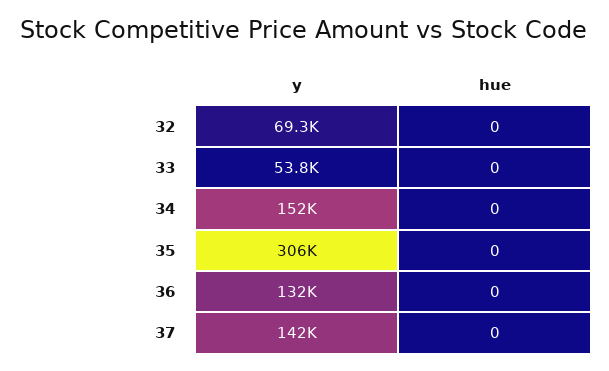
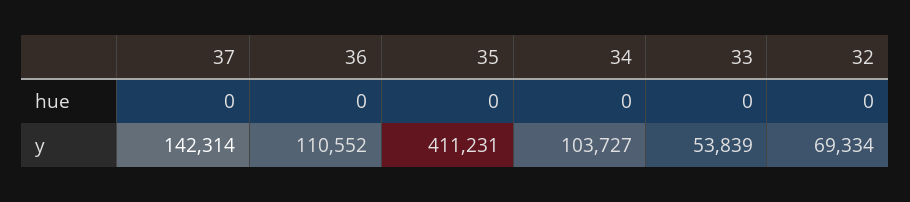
y, 34: 152000 -> 103727
y, 35: 306000 -> 411231
y, 36: 132000 -> 110552

